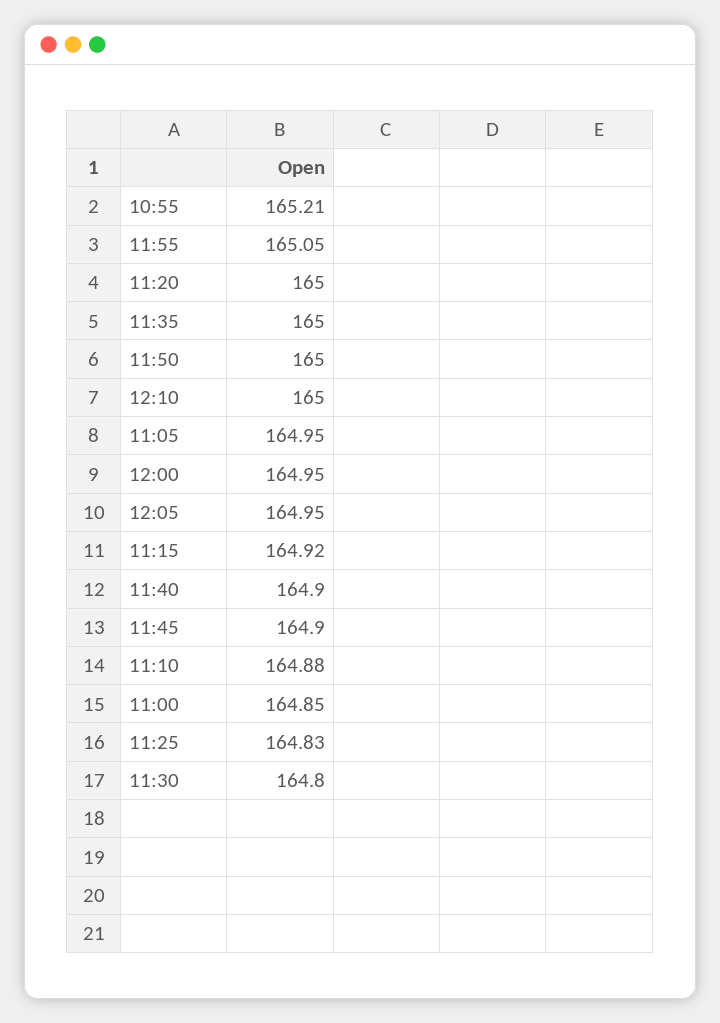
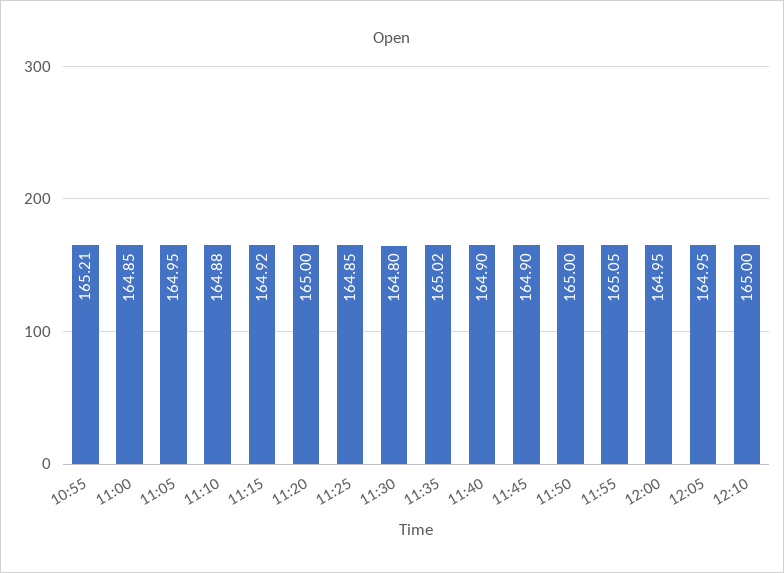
11:35: 165 -> 165.02
11:25: 164.83 -> 164.85

